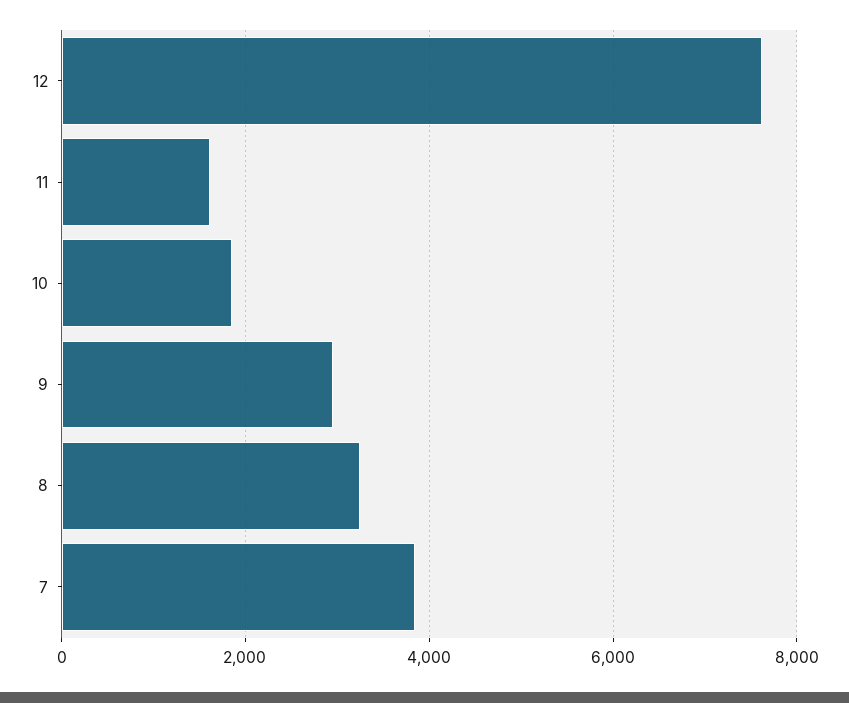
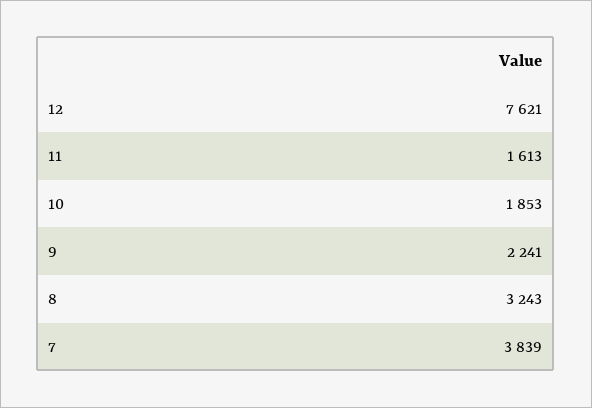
9: 3000 -> 2241

